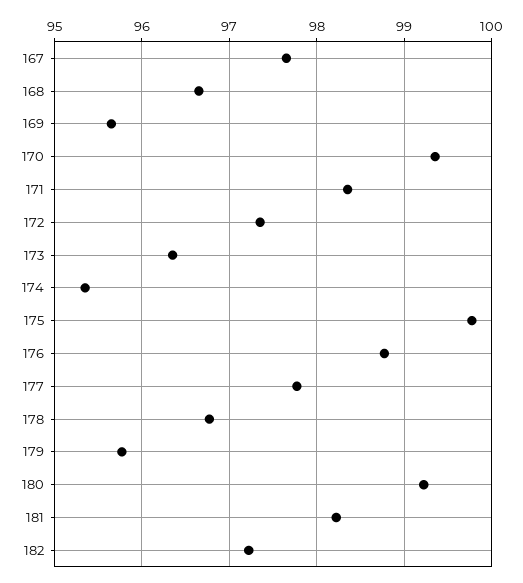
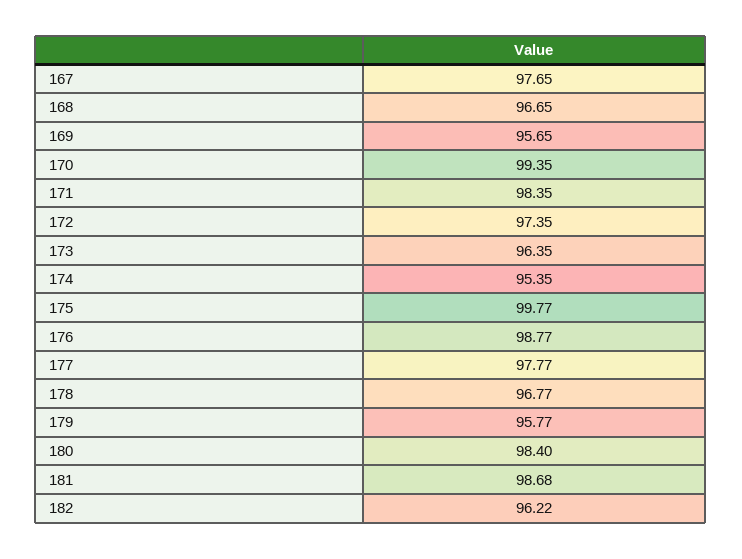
180: 99.2 -> 98.4
181: 98.2 -> 98.68
182: 97.2 -> 96.22

